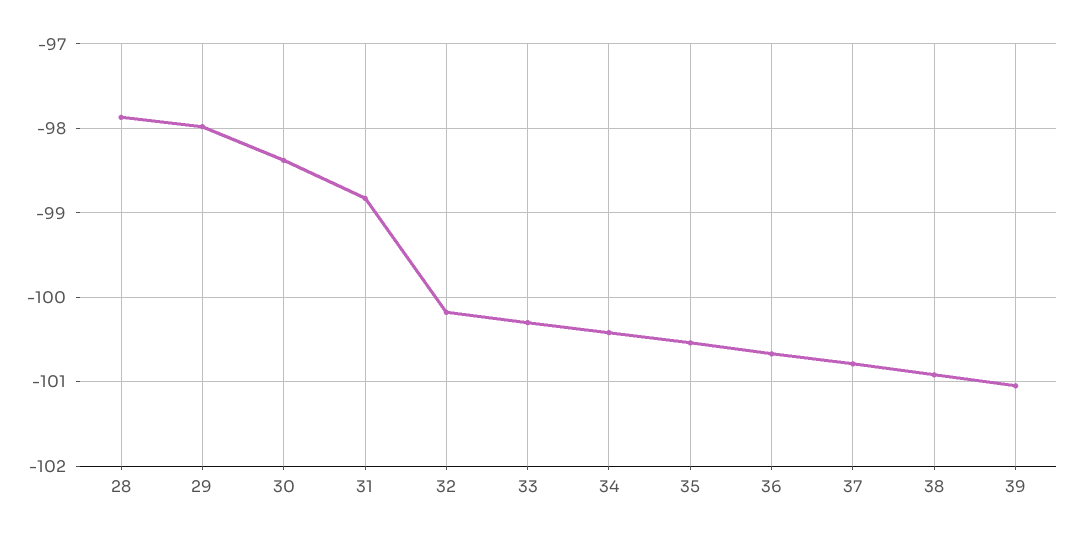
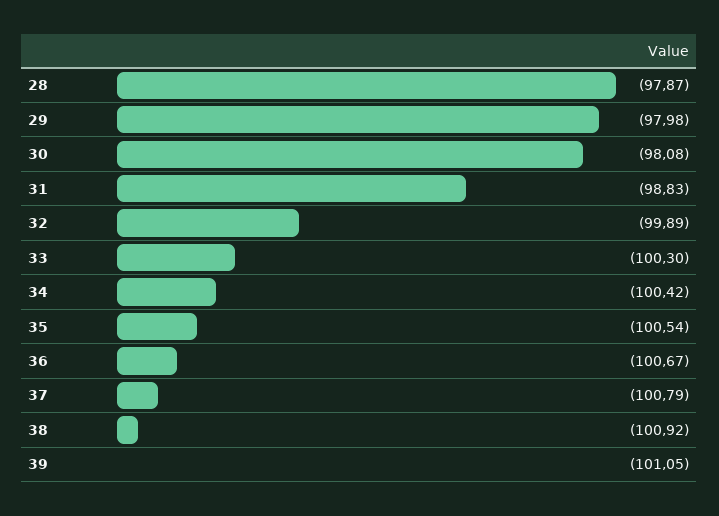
30: -98.4 -> -98.08
32: -100.2 -> -99.89

